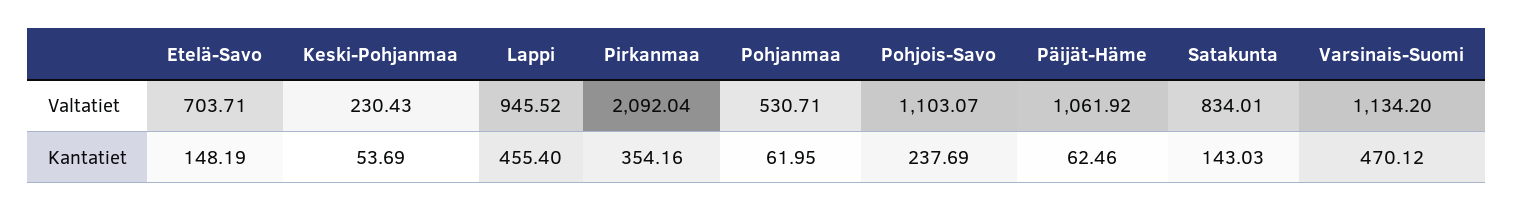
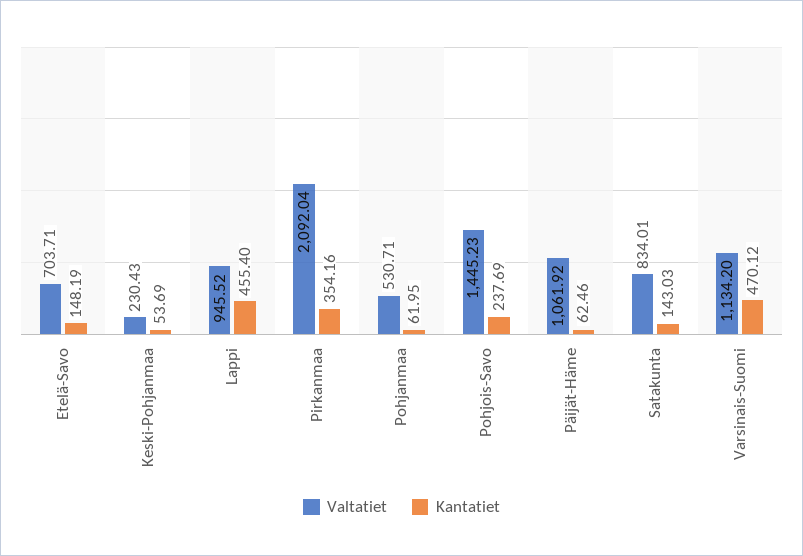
Valtatiet, Pohjois-Savo: 1103.07 -> 1445.23

